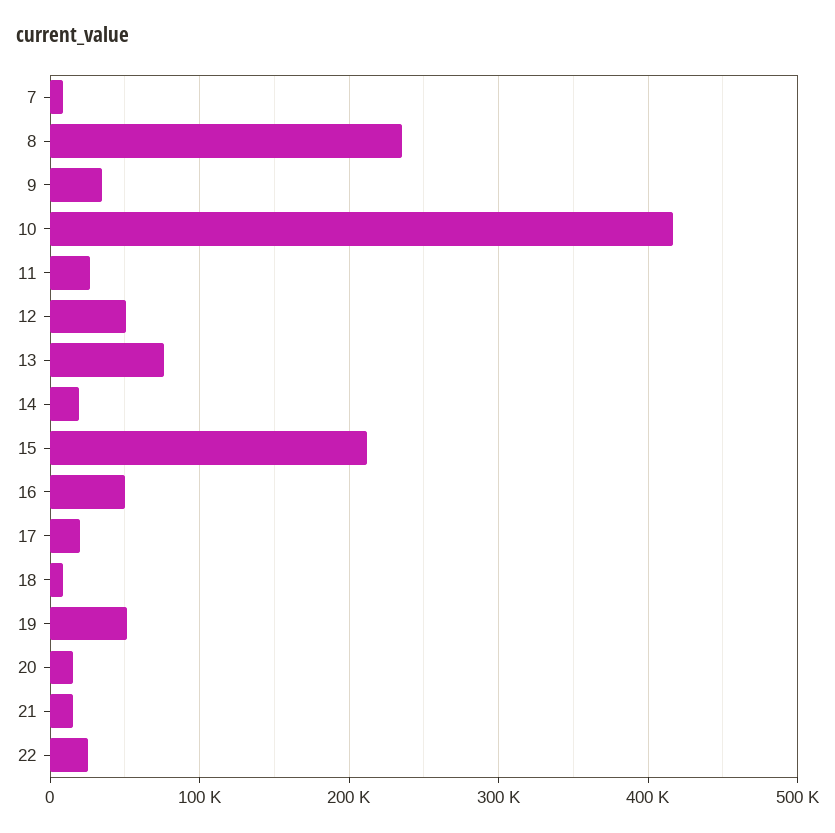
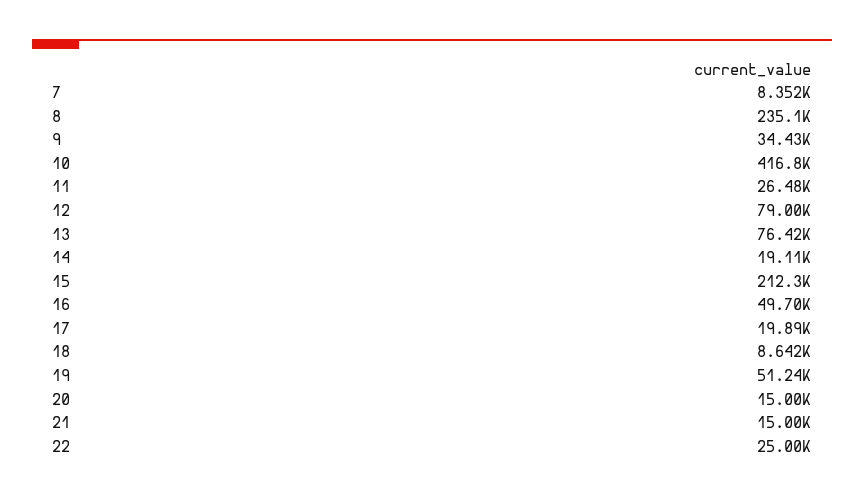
12: 50000 -> 79000

